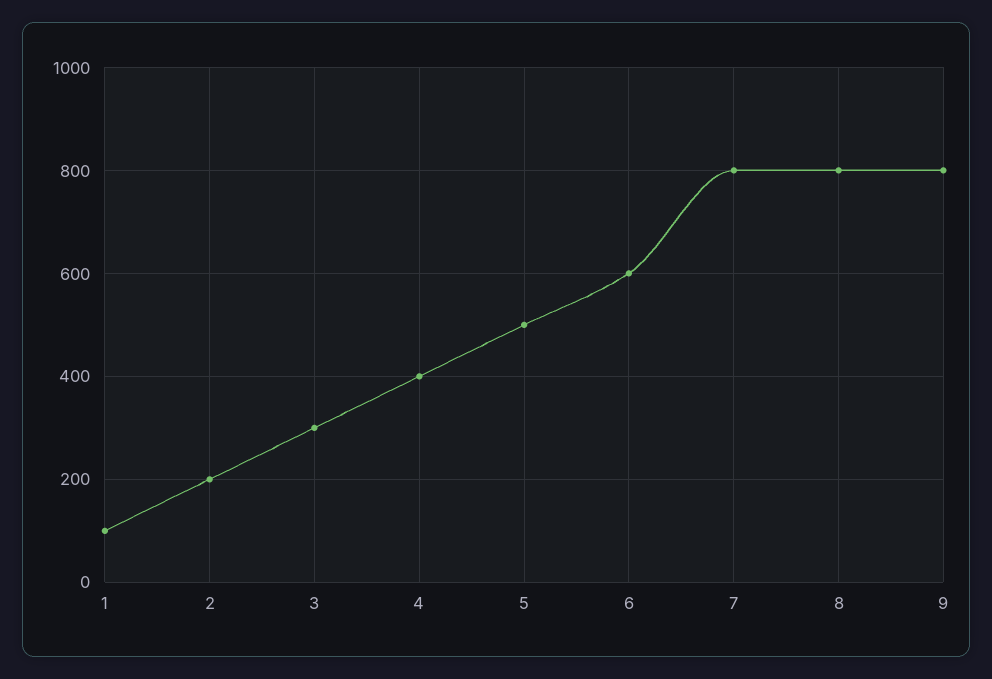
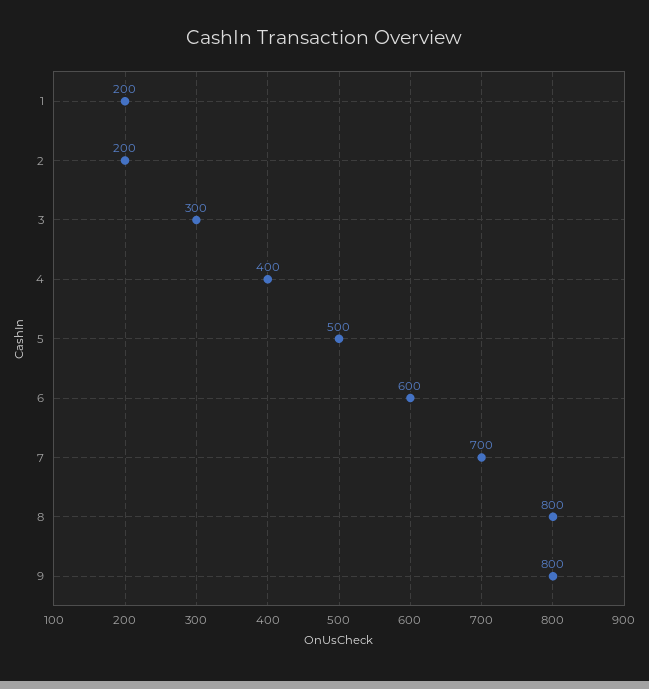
1: 100 -> 200
7: 800 -> 700

